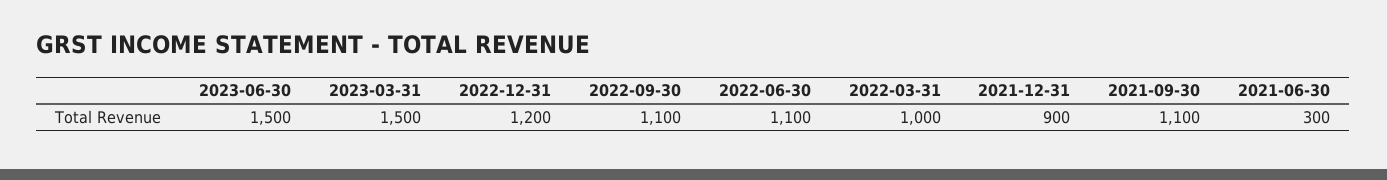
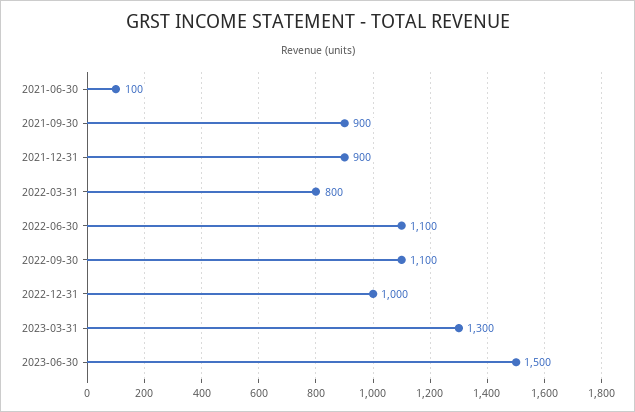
2023-03-31: 1500 -> 1300
2022-12-31: 1200 -> 1000
2022-03-31: 1000 -> 800
2021-09-30: 1100 -> 900
2021-06-30: 300 -> 100

